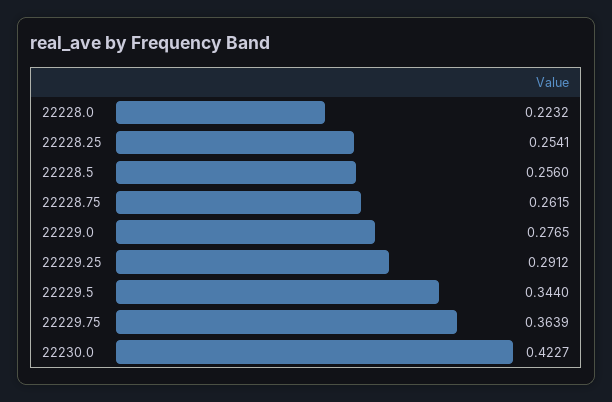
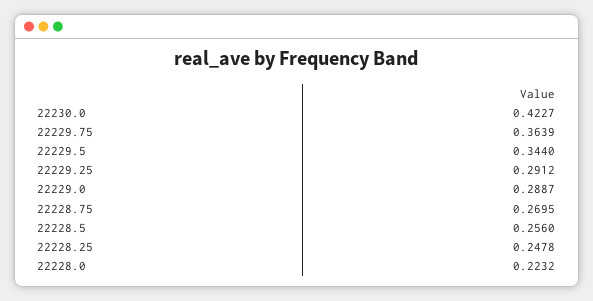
22228.25: 0.2541 -> 0.2478
22228.75: 0.2615 -> 0.2695
22229.0: 0.2765 -> 0.2887

